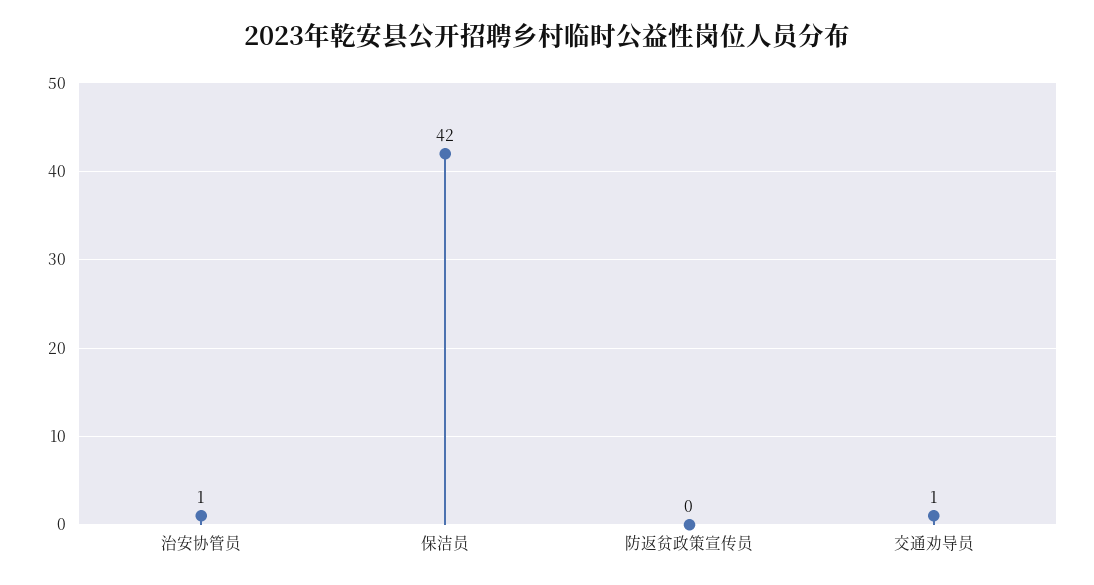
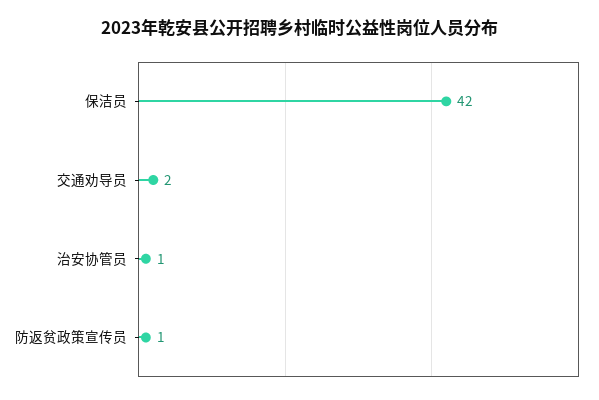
防返贫政策宣传员: 0 -> 1
交通劝导员: 1 -> 2

